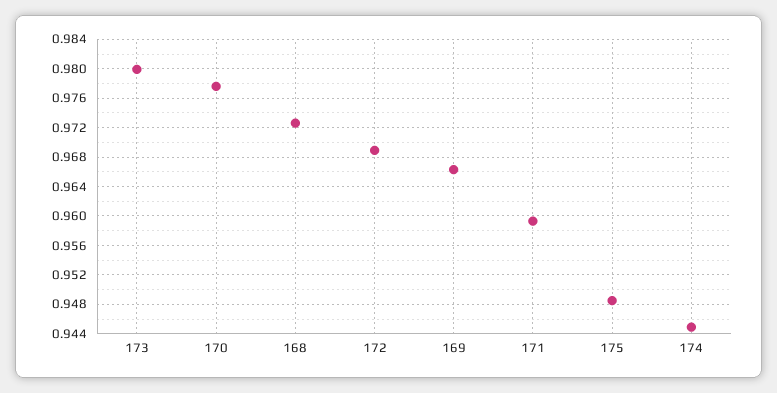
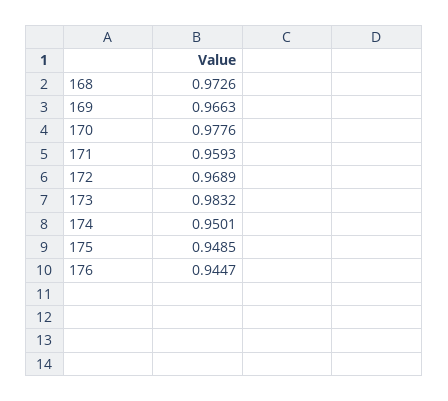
173: 0.98 -> 0.9832
174: 0.945 -> 0.9501
176: none -> 0.9447

